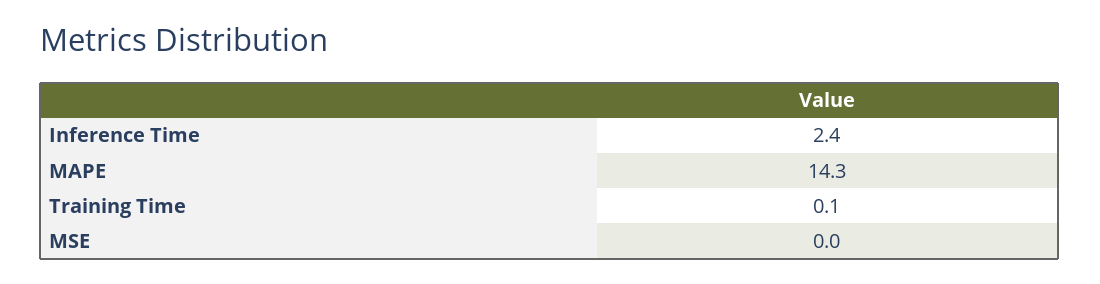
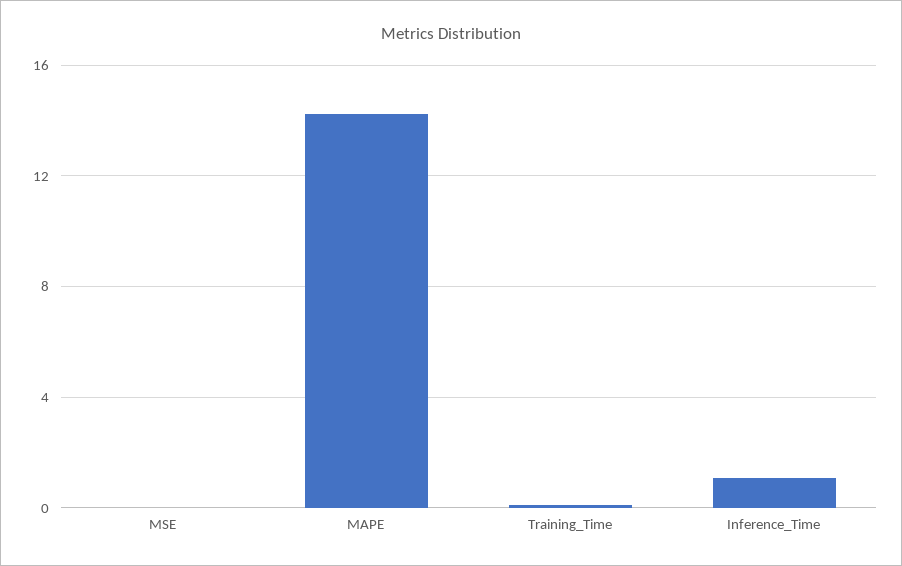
Inference Time: 2.4 -> 1

